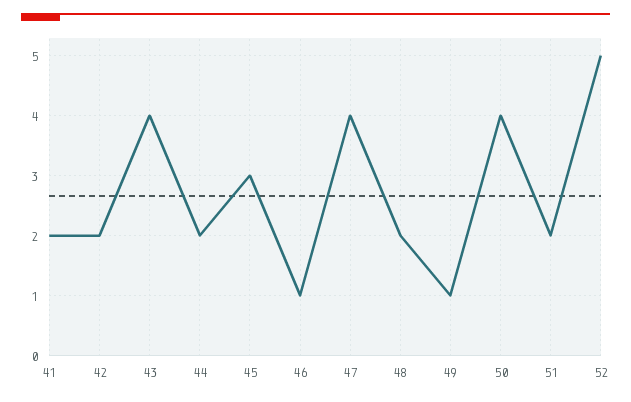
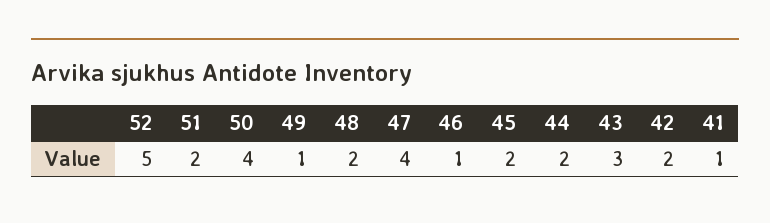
41: 2 -> 1
43: 4 -> 3
45: 3 -> 2

